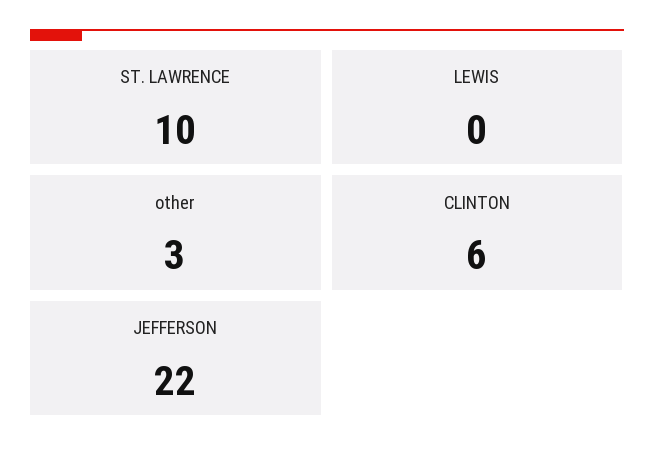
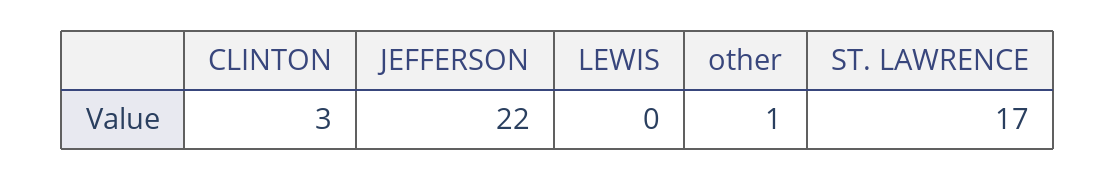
ST. LAWRENCE: 10 -> 17
other: 3 -> 1
CLINTON: 6 -> 3

